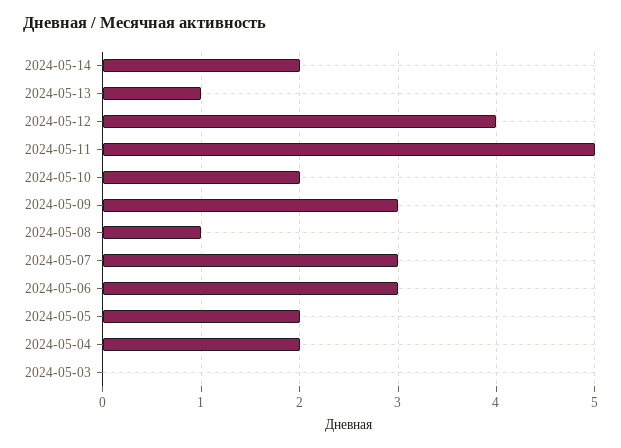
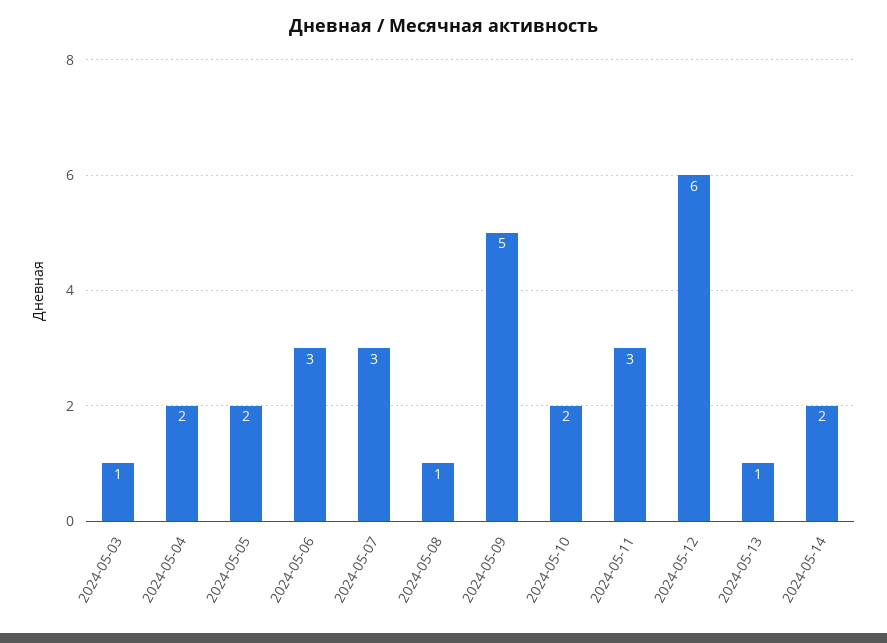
2024-05-12: 4 -> 6
2024-05-11: 5 -> 3
2024-05-09: 3 -> 5
2024-05-03: 0 -> 1

